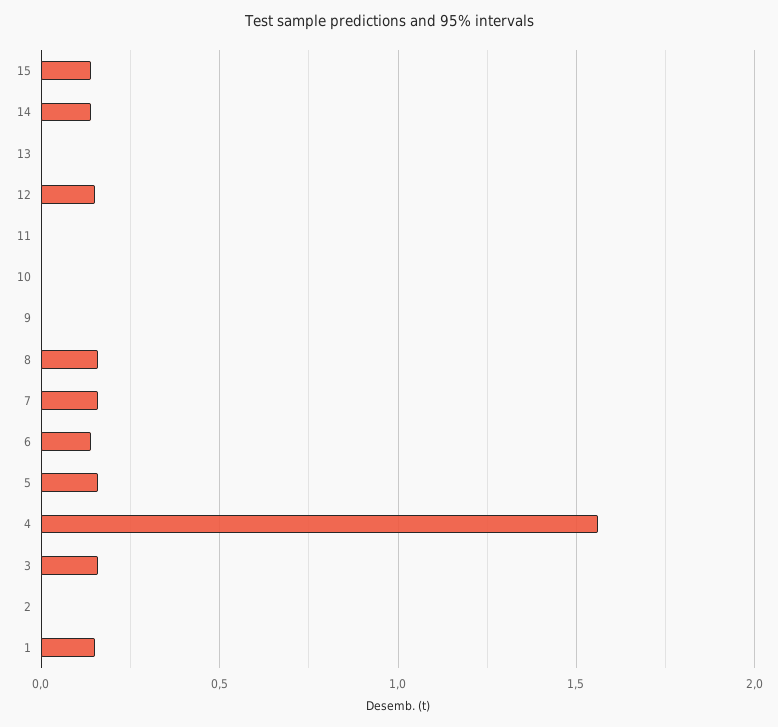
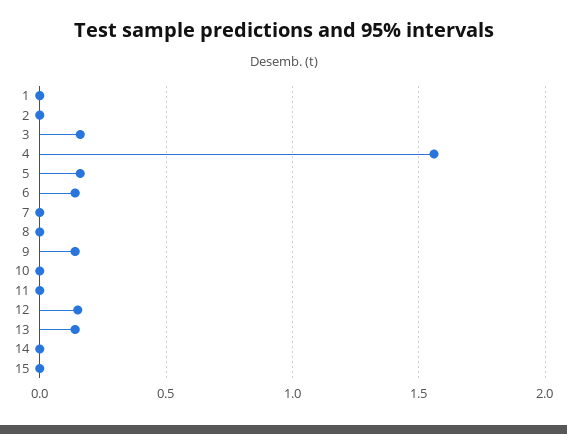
15: 0.15 -> 0
14: 0.15 -> 0
13: 0 -> 0.15
9: 0 -> 0.15
8: 0.15 -> 0
7: 0.15 -> 0
1: 0.15 -> 0

